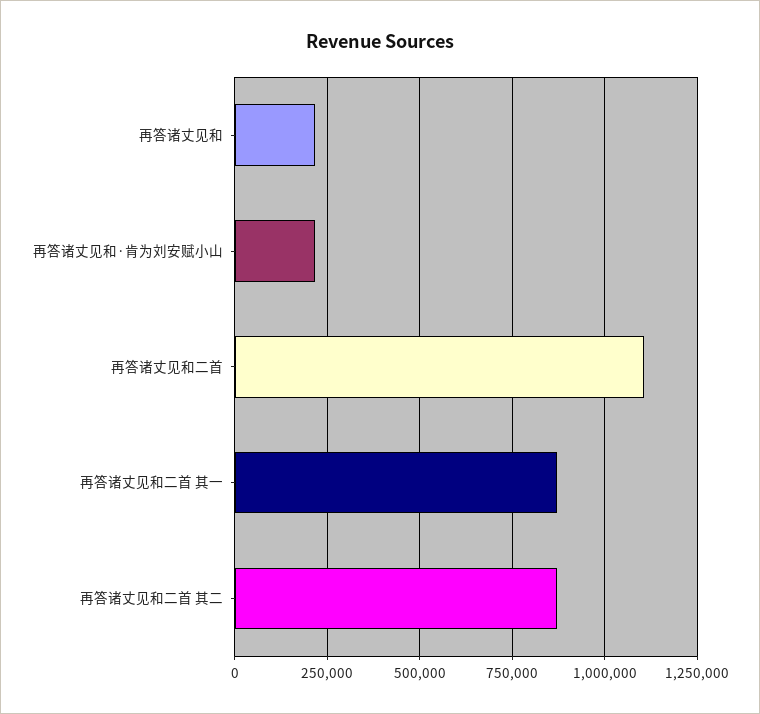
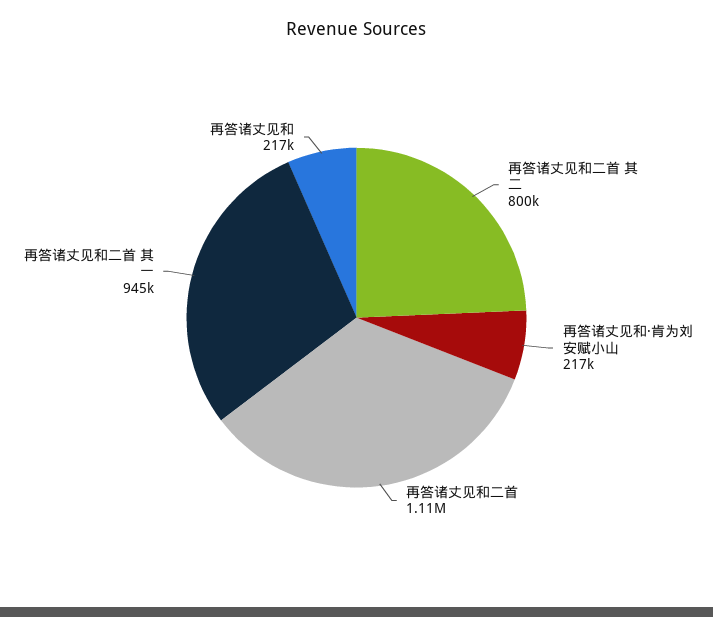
再答诸丈见和二首 其一: 875000 -> 945000
再答诸丈见和二首 其二: 875000 -> 800000

